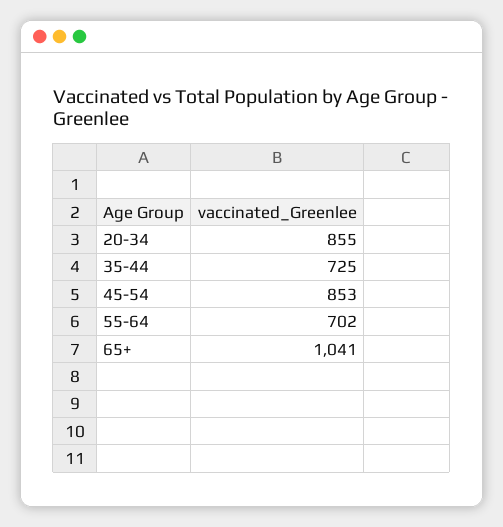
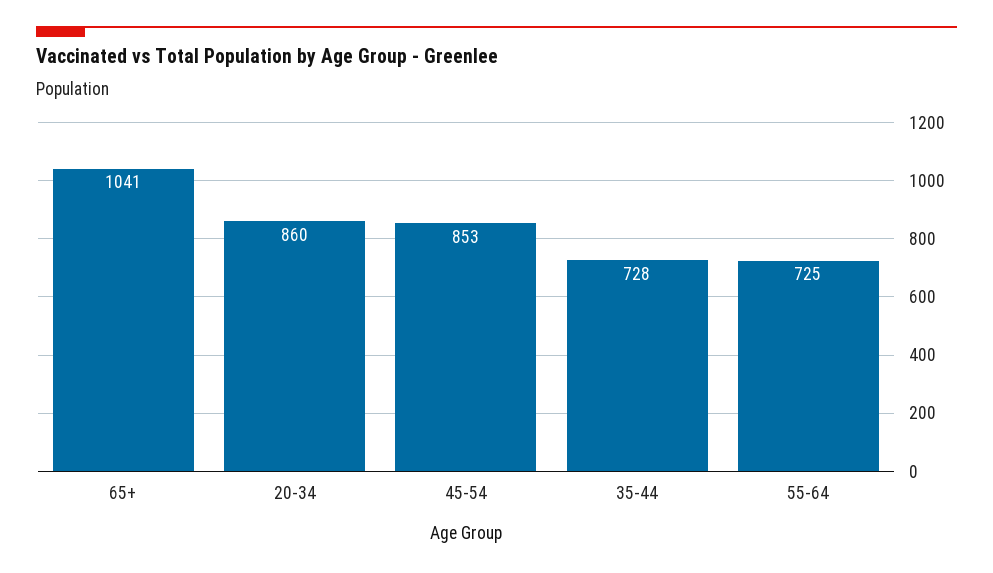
20-34: 855 -> 860
35-44: 725 -> 728
55-64: 702 -> 725

